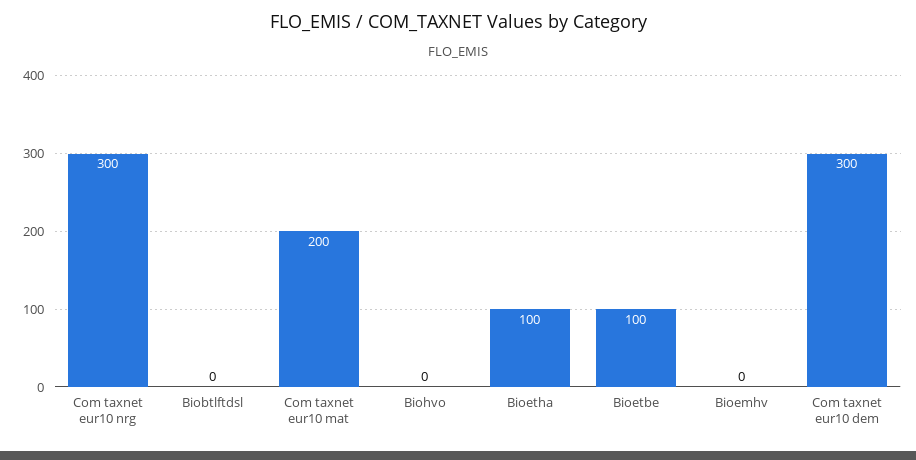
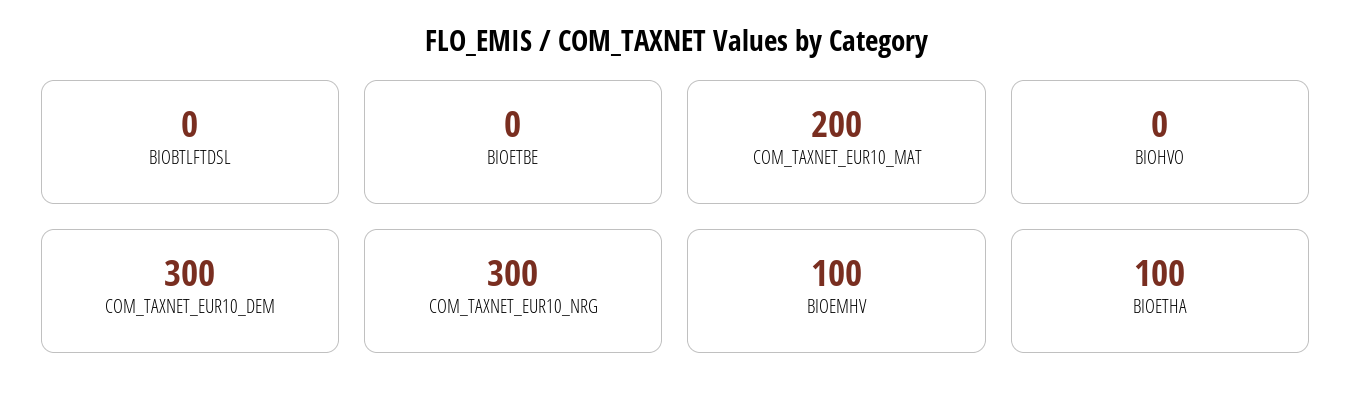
Bioetbe: 100 -> 0
Bioemhv: 0 -> 100

